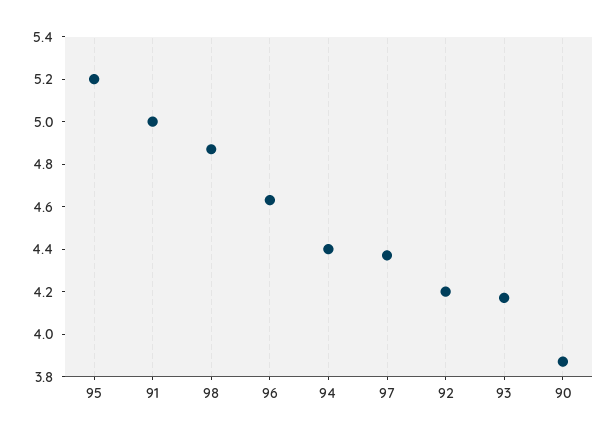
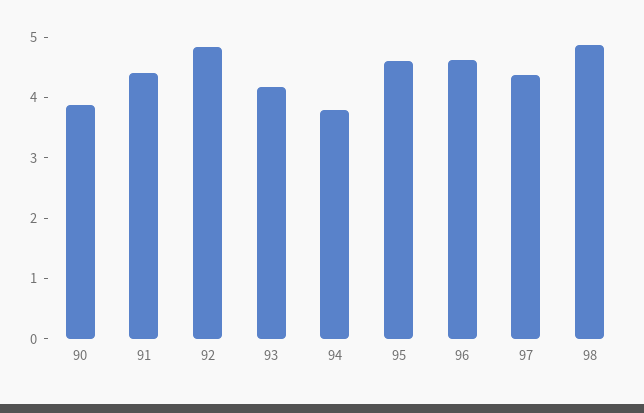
95: 5.2 -> 4.6
91: 5 -> 4.4
94: 4.4 -> 3.8
92: 4.2 -> 4.8

